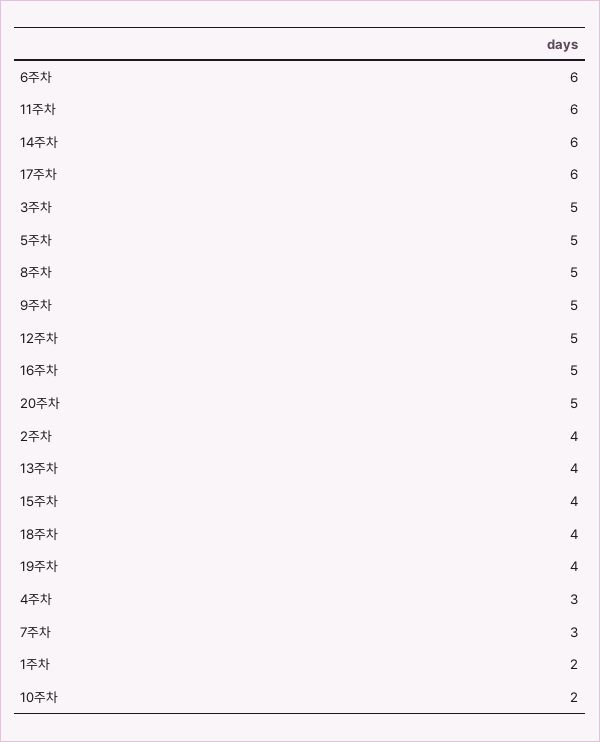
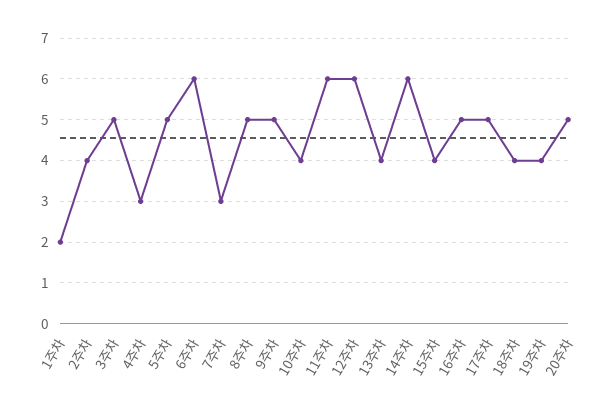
17주차: 6 -> 5
12주차: 5 -> 6
10주차: 2 -> 4

